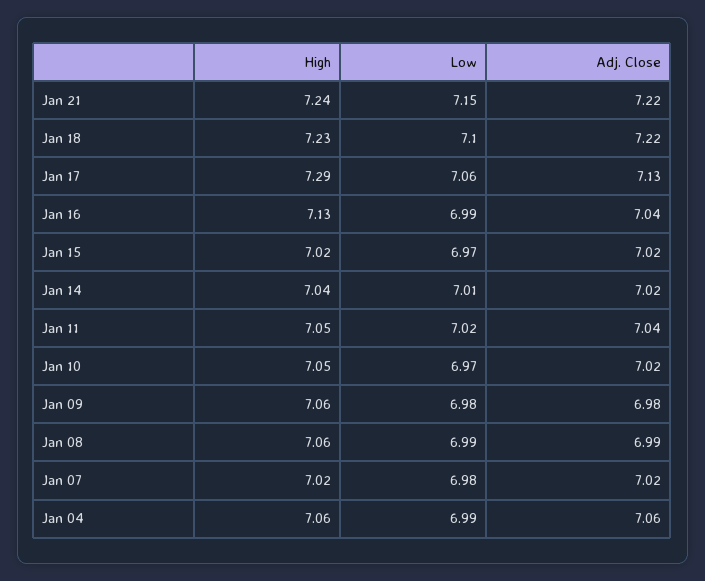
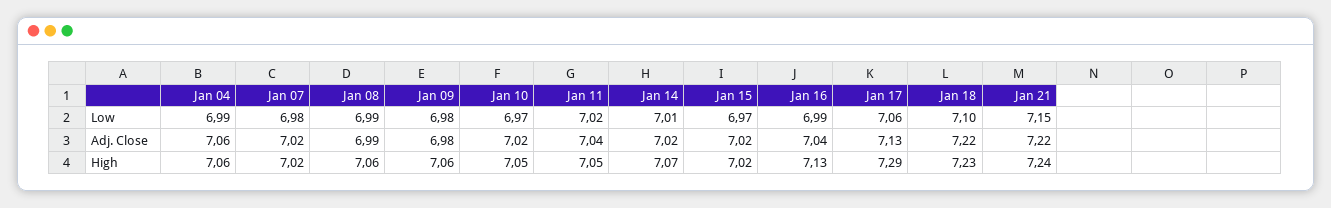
High, Jan 14: 7.04 -> 7.07

